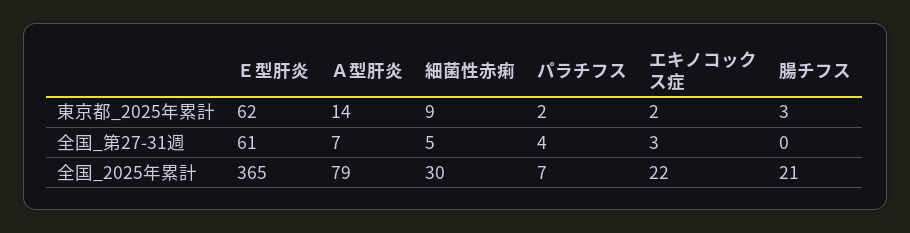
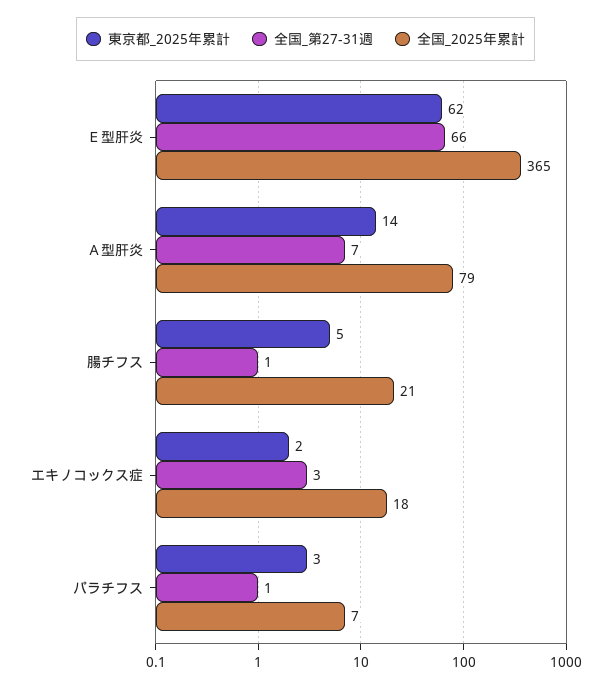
東京都_2025年累計, 細菌性赤痢: 9 -> none
東京都_2025年累計, パラチフス: 2 -> 3
東京都_2025年累計, 腸チフス: 3 -> 5
全国_第27-31週, Ｅ型肝炎: 61 -> 66
全国_第27-31週, 細菌性赤痢: 5 -> none
全国_第27-31週, パラチフス: 4 -> 1
全国_第27-31週, 腸チフス: 0 -> 1
全国_2025年累計, 細菌性赤痢: 30 -> none
全国_2025年累計, エキノコックス症: 22 -> 18

